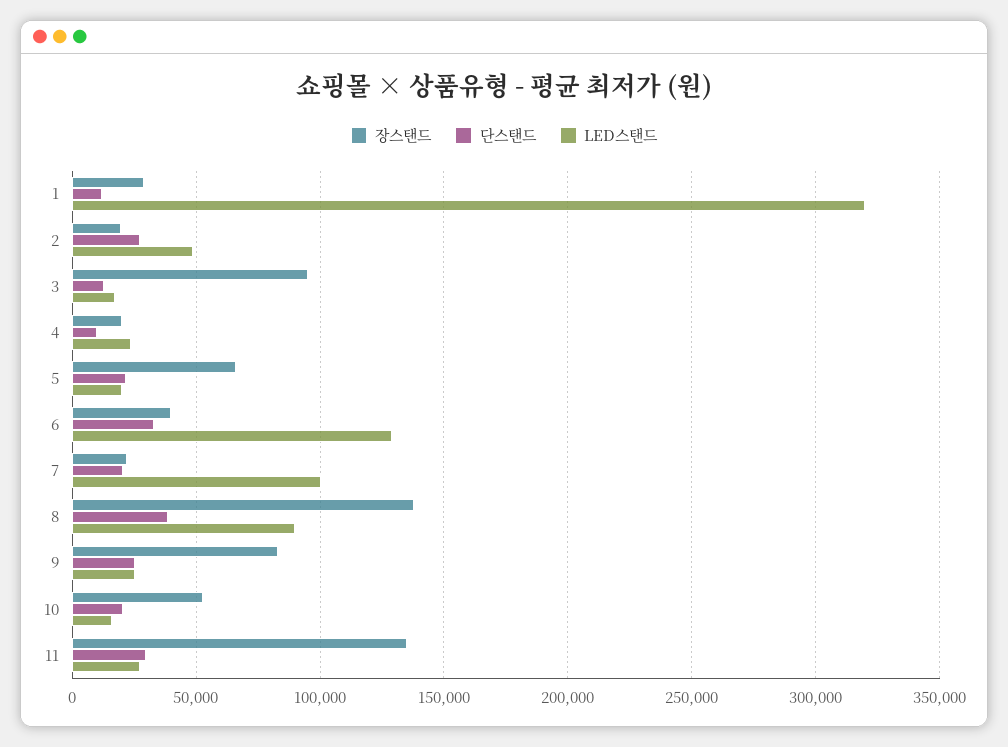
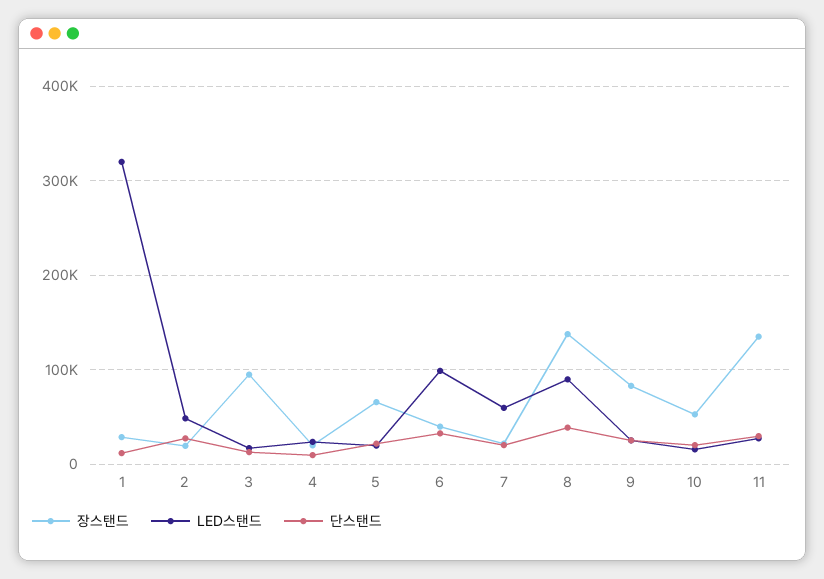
LED스탠드, 6: 130000 -> 100000
LED스탠드, 7: 100000 -> 60000

